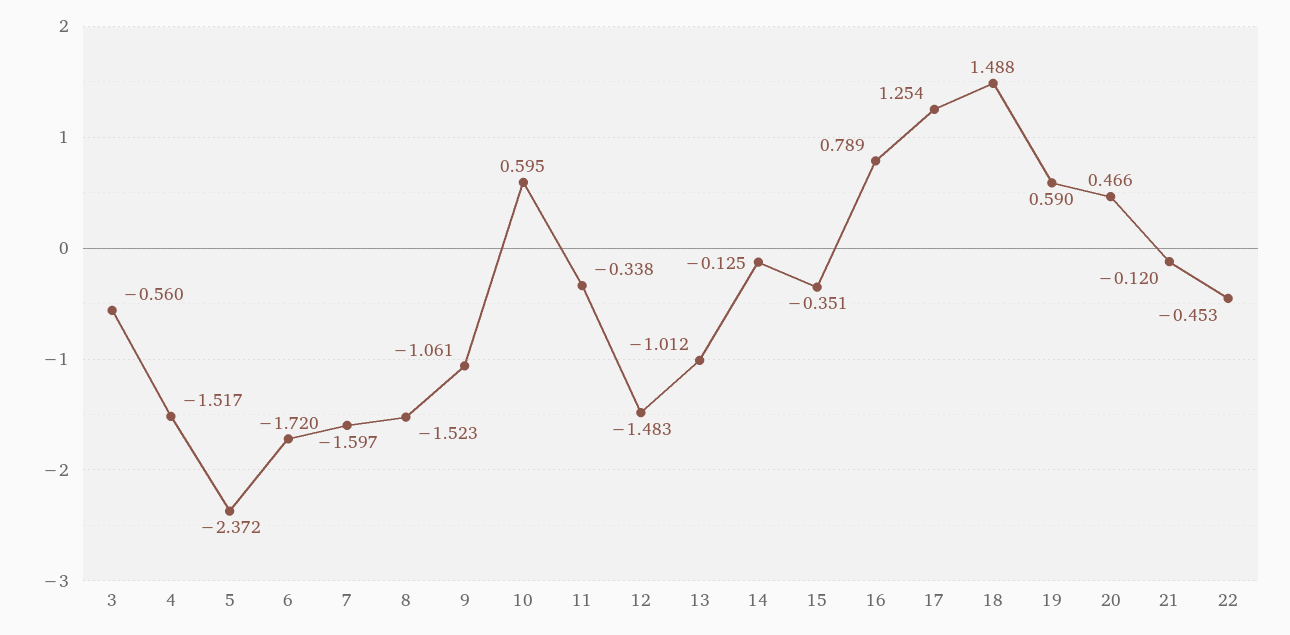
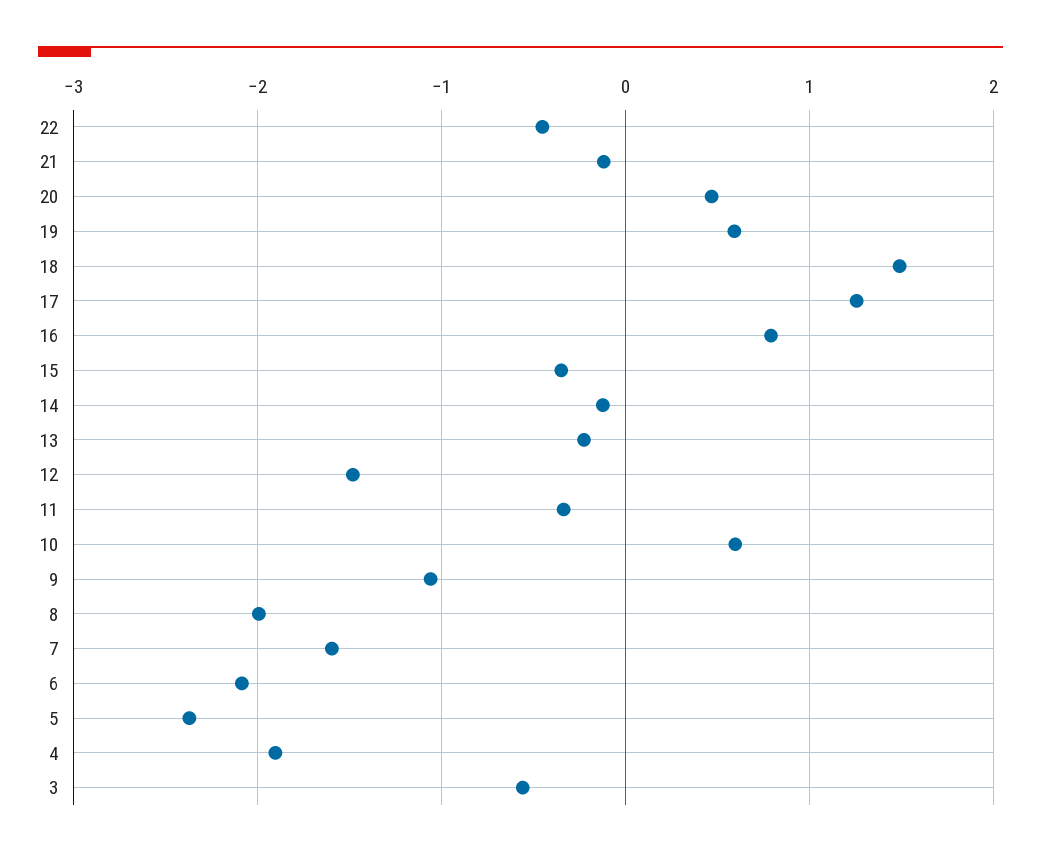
4: -1.517 -> -1.9
6: -1.72 -> -2.1
8: -1.523 -> -2
13: -1.012 -> -0.2

